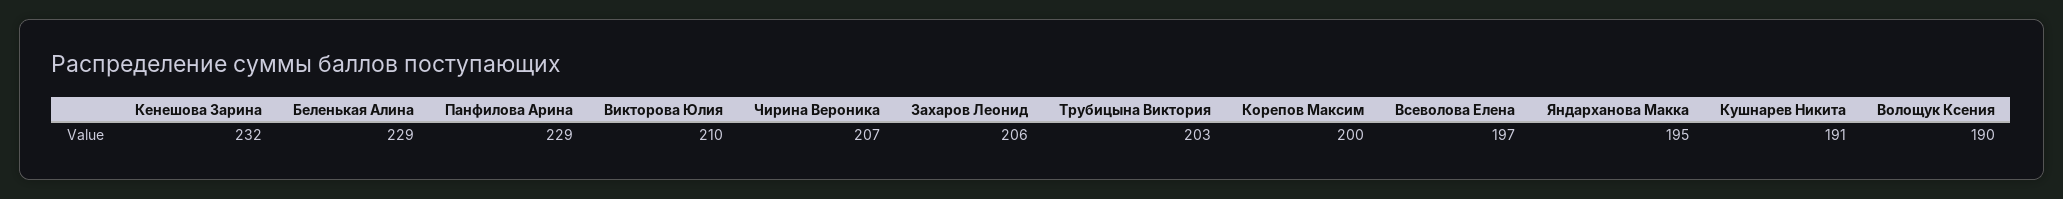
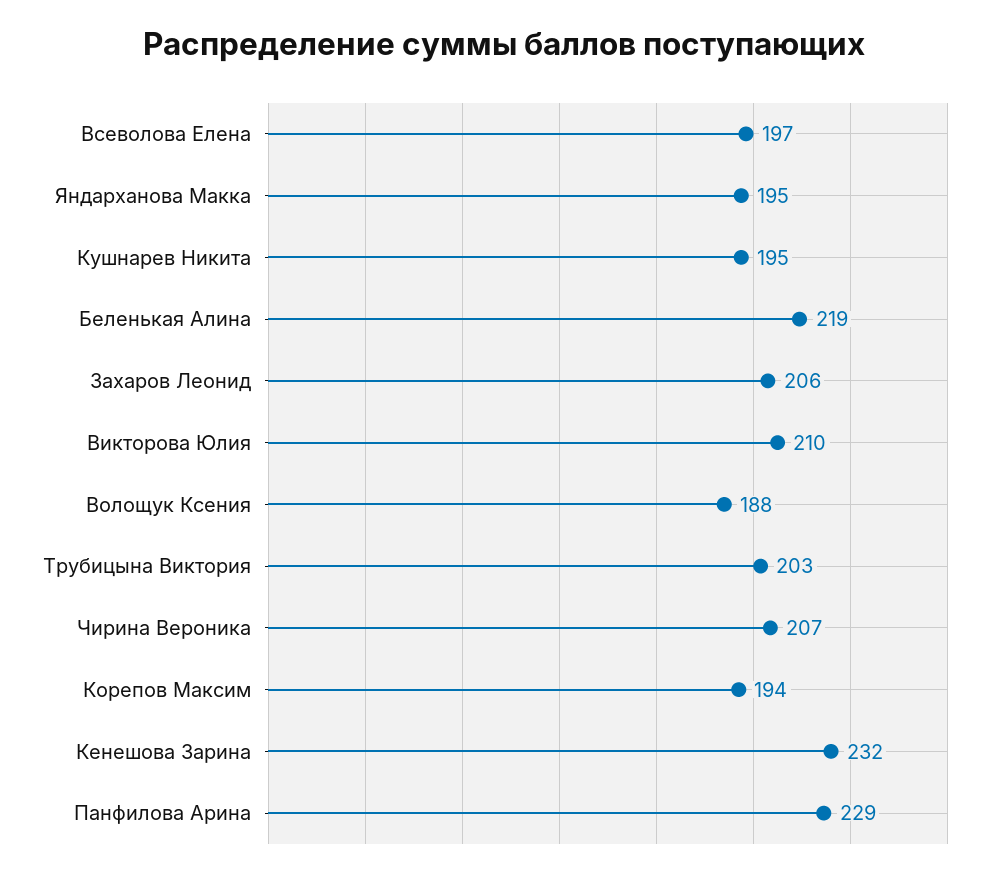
Беленькая Алина: 229 -> 219
Корепов Максим: 200 -> 194
Кушнарев Никита: 191 -> 195
Волощук Ксения: 190 -> 188

